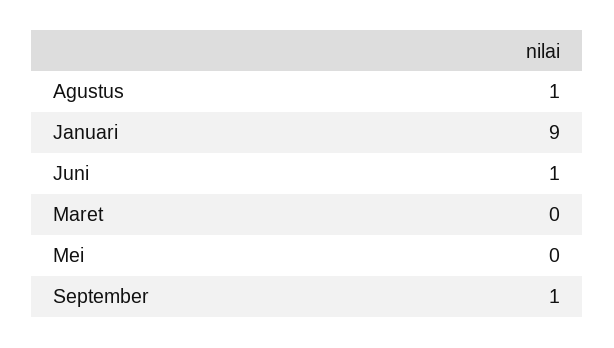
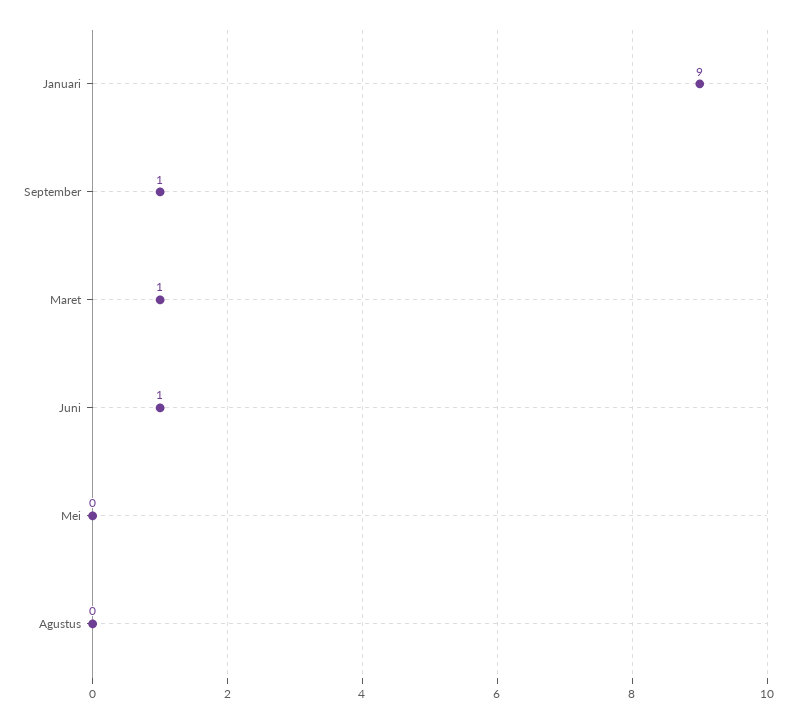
Agustus: 1 -> 0
Maret: 0 -> 1

